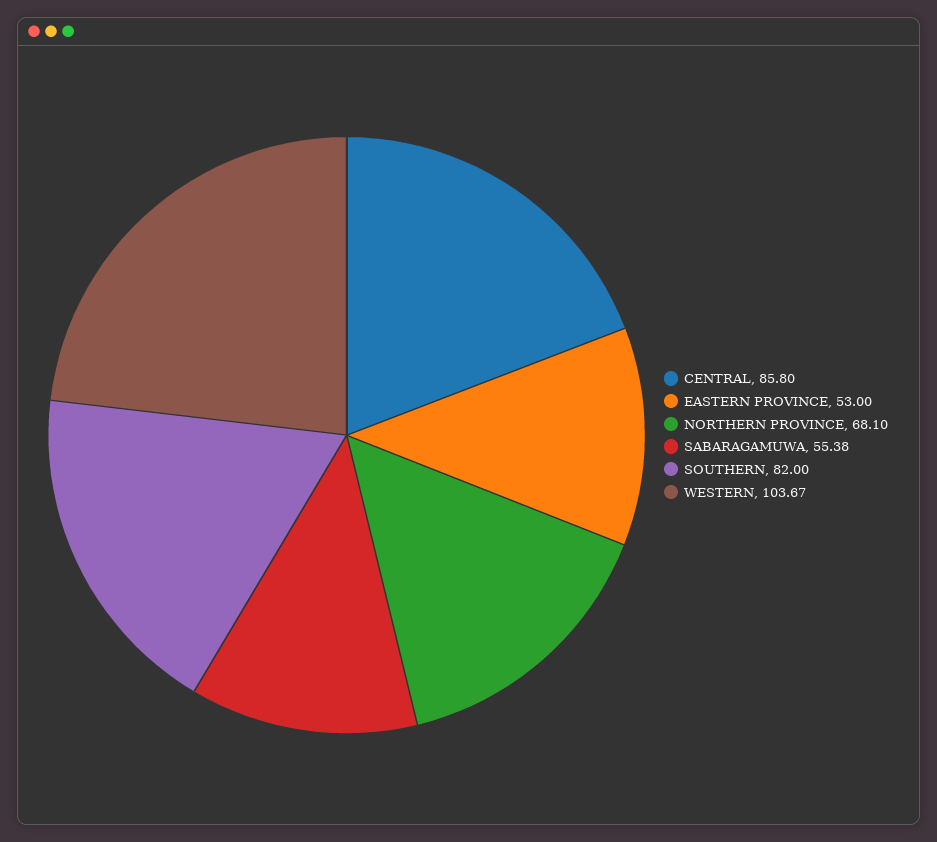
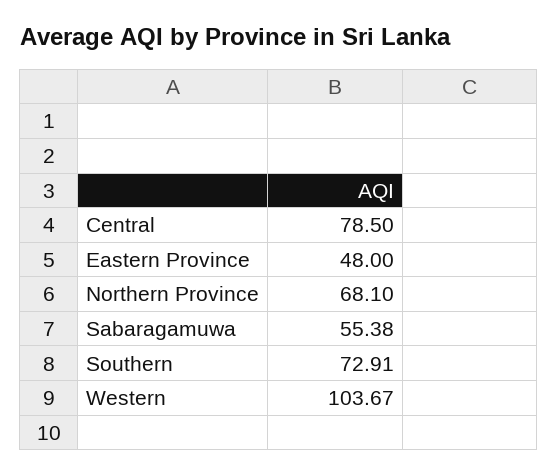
CENTRAL: 85.8 -> 78.5
EASTERN PROVINCE: 53 -> 48
SOUTHERN: 82 -> 72.91

